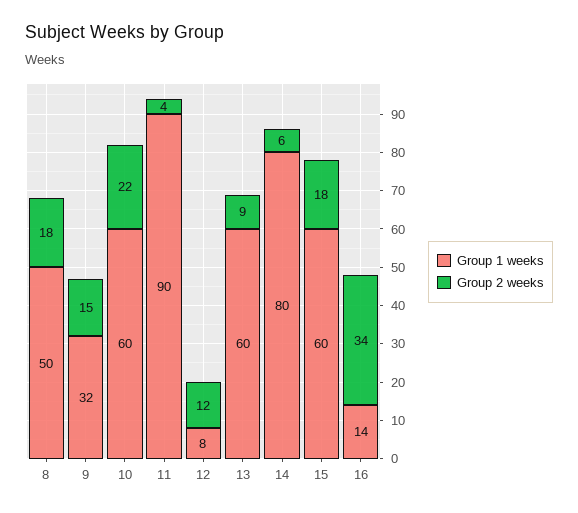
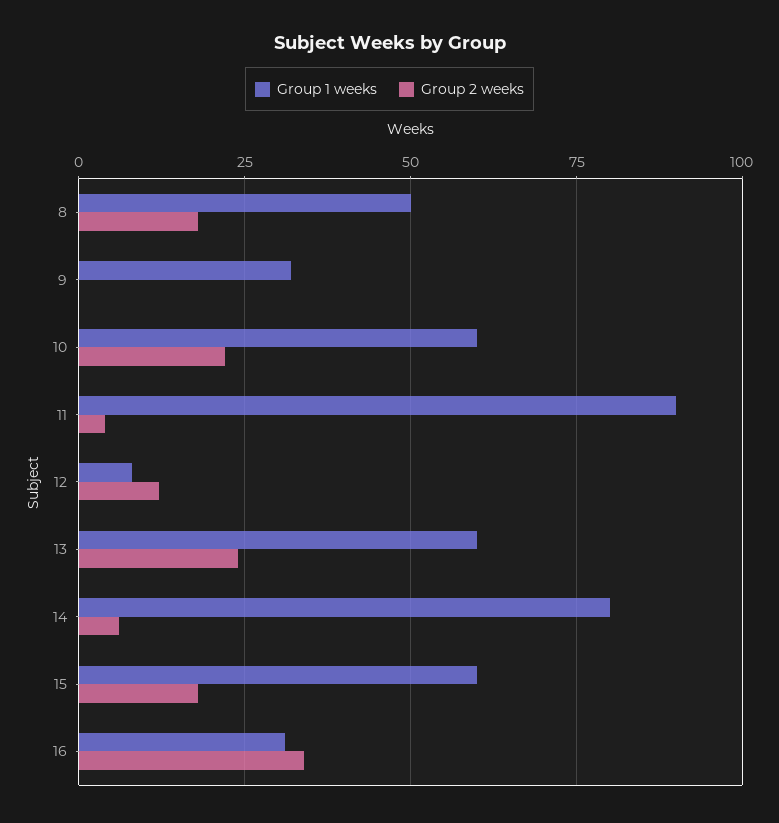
Group 2 weeks, 9: 15 -> 0
Group 2 weeks, 13: 9 -> 25
Group 1 weeks, 16: 14 -> 30

